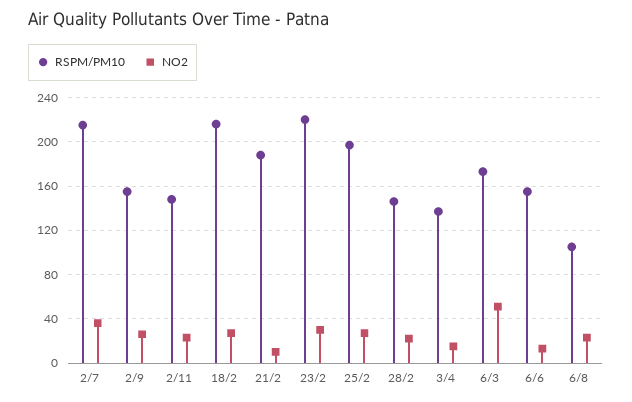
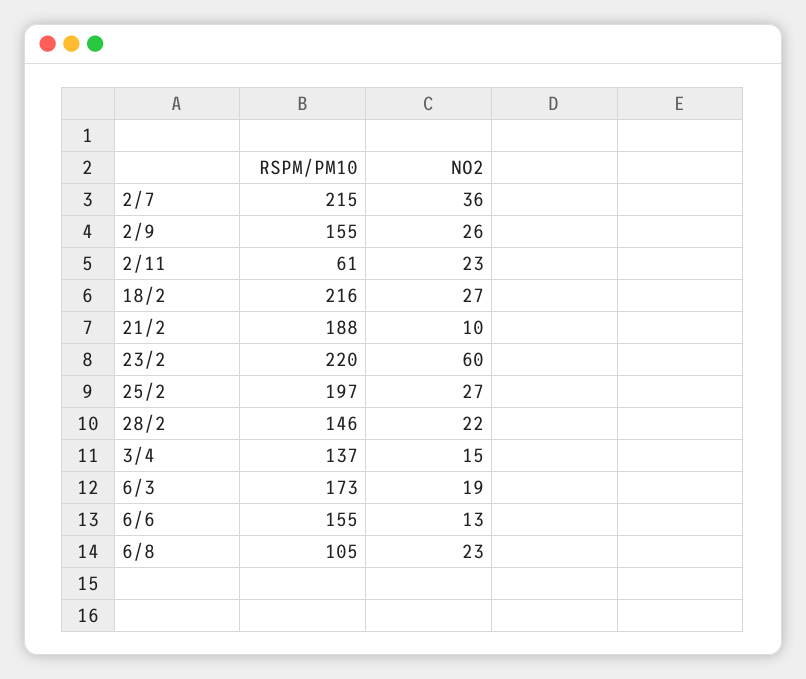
RSPM/PM10, 2/11: 150 -> 61
NO2, 23/2: 30 -> 60
NO2, 6/3: 50 -> 19

